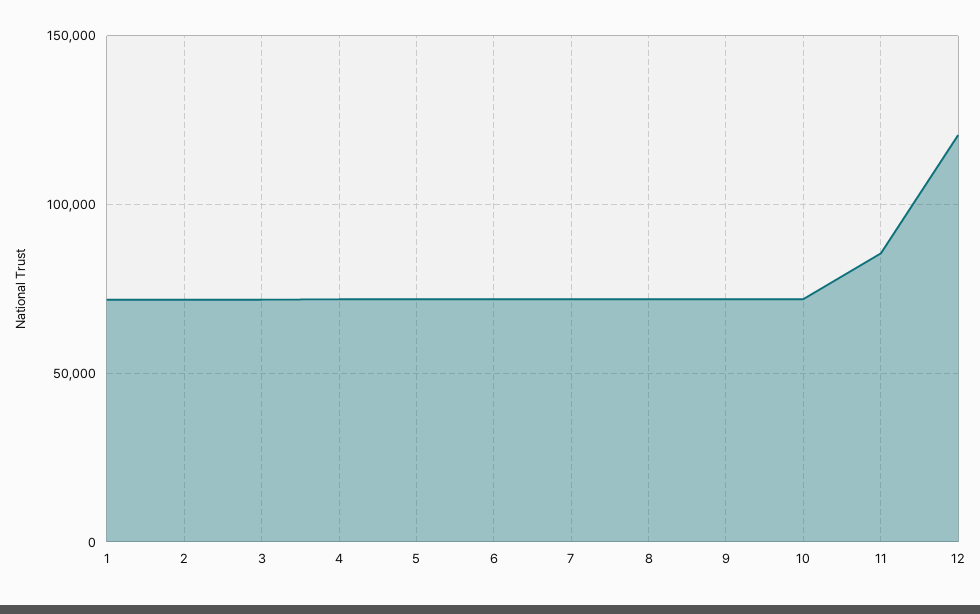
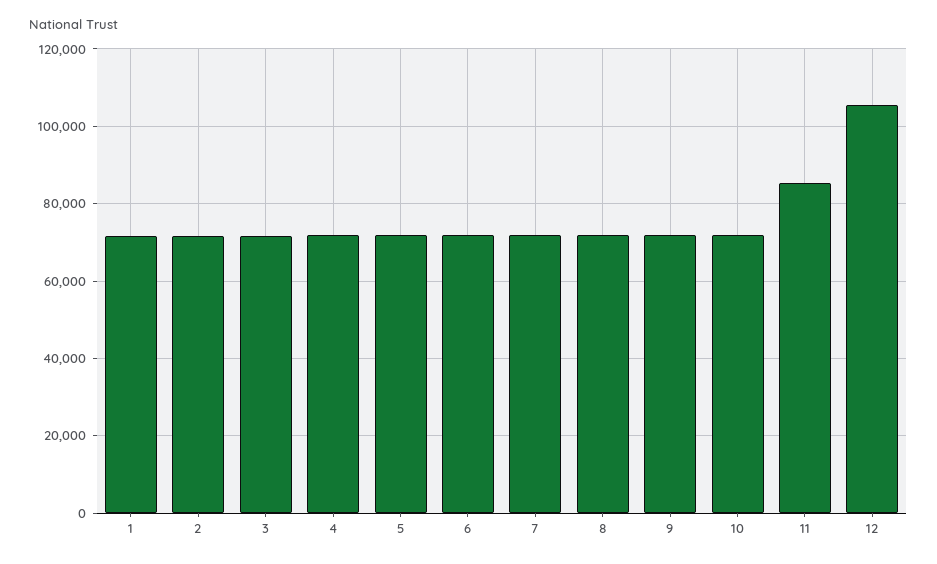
12: 120000 -> 106000

